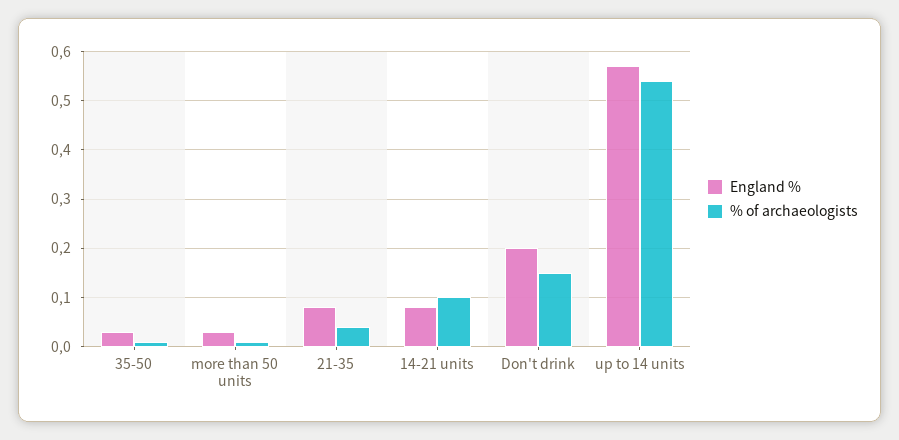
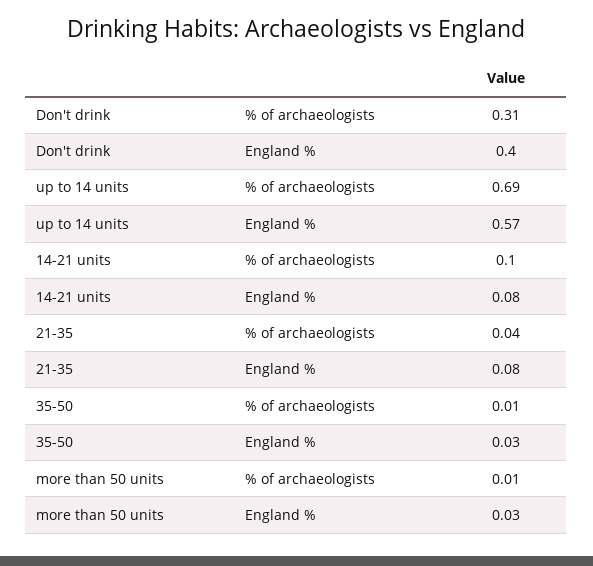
England %, Don't drink: 0.2 -> 0.4
% of archaeologists, Don't drink: 0.15 -> 0.31
% of archaeologists, up to 14 units: 0.55 -> 0.69

